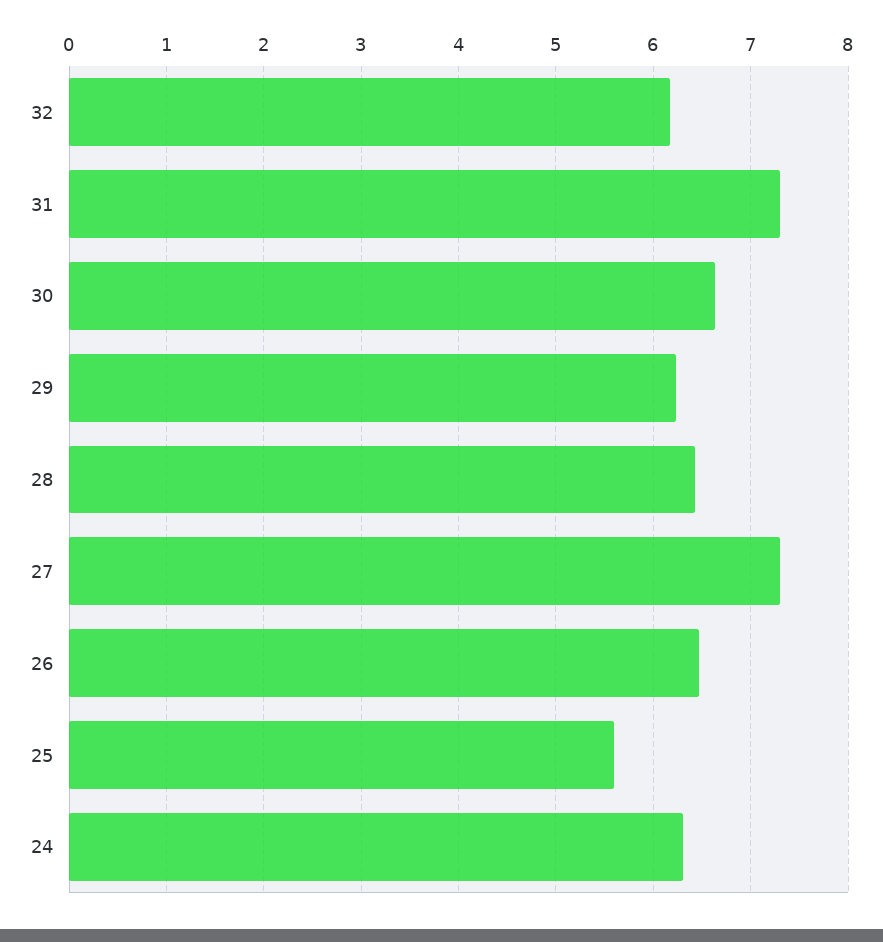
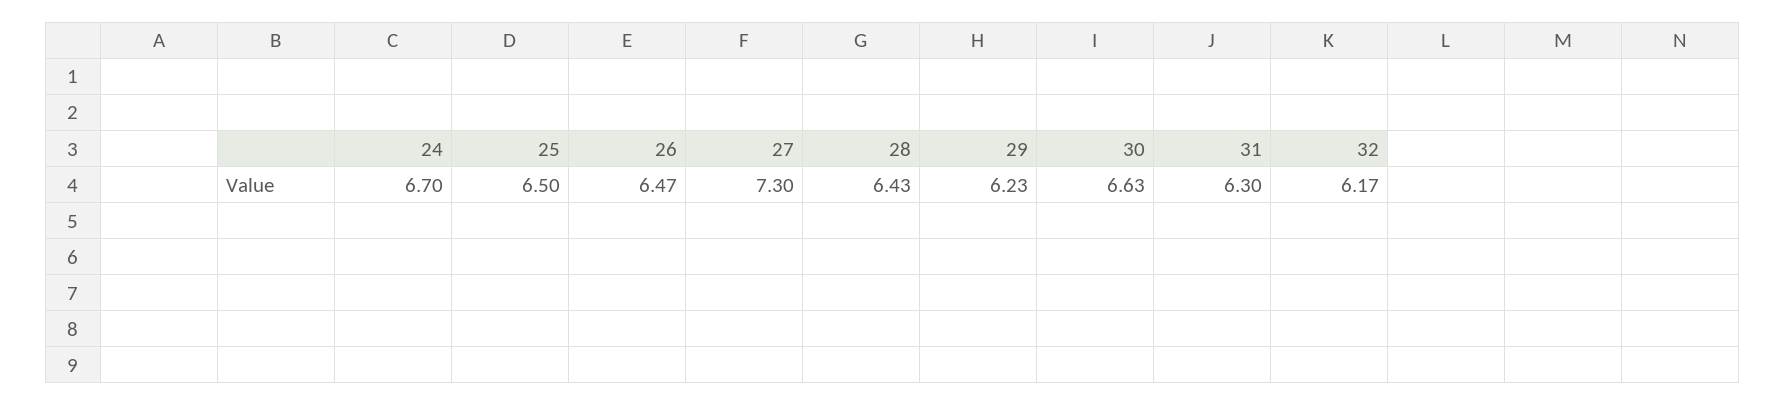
31: 7.3 -> 6.3
25: 5.6 -> 6.5
24: 6.3 -> 6.7

